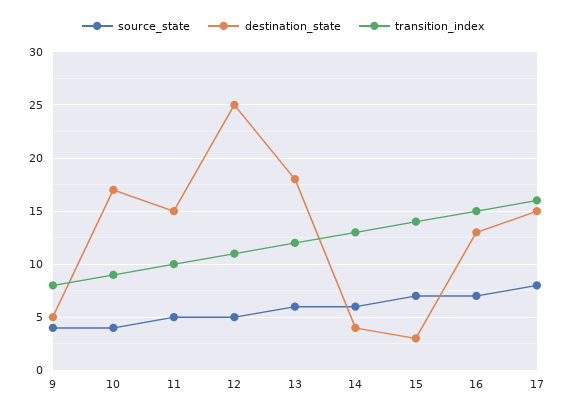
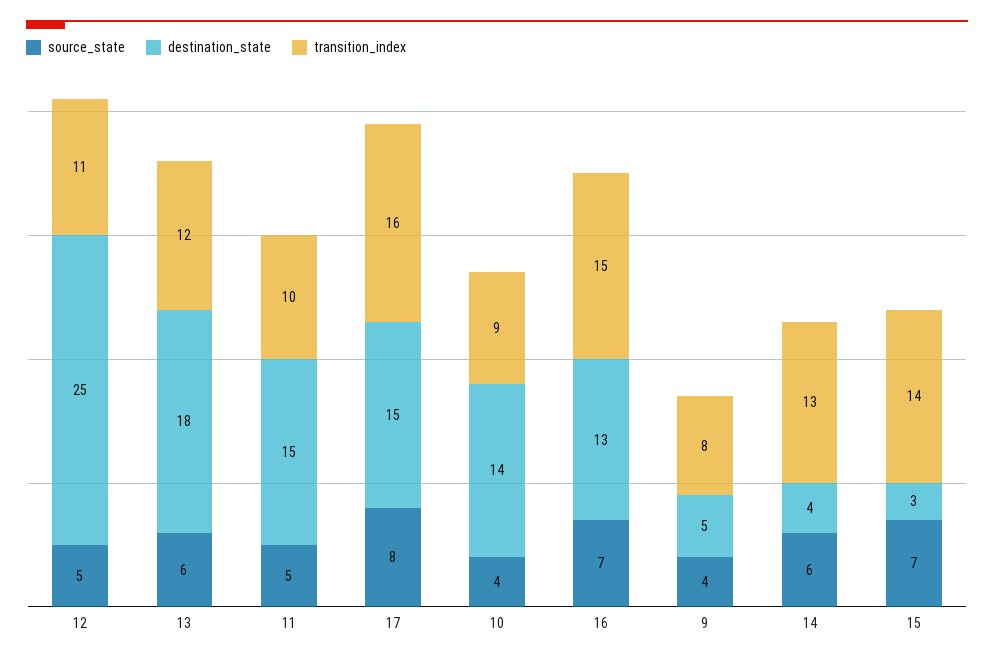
destination_state, 10: 17 -> 14

